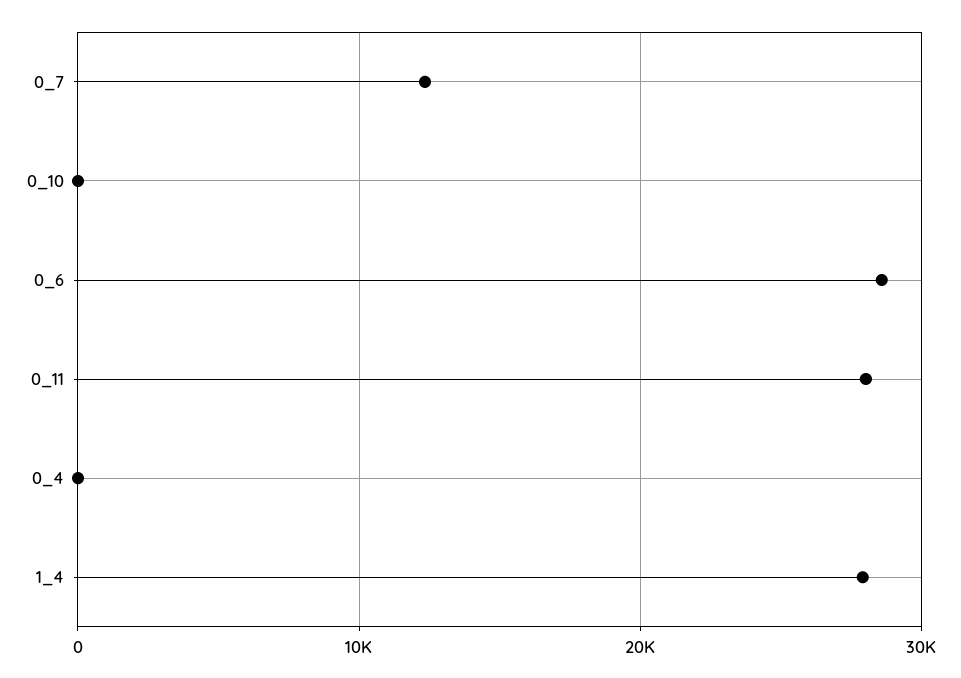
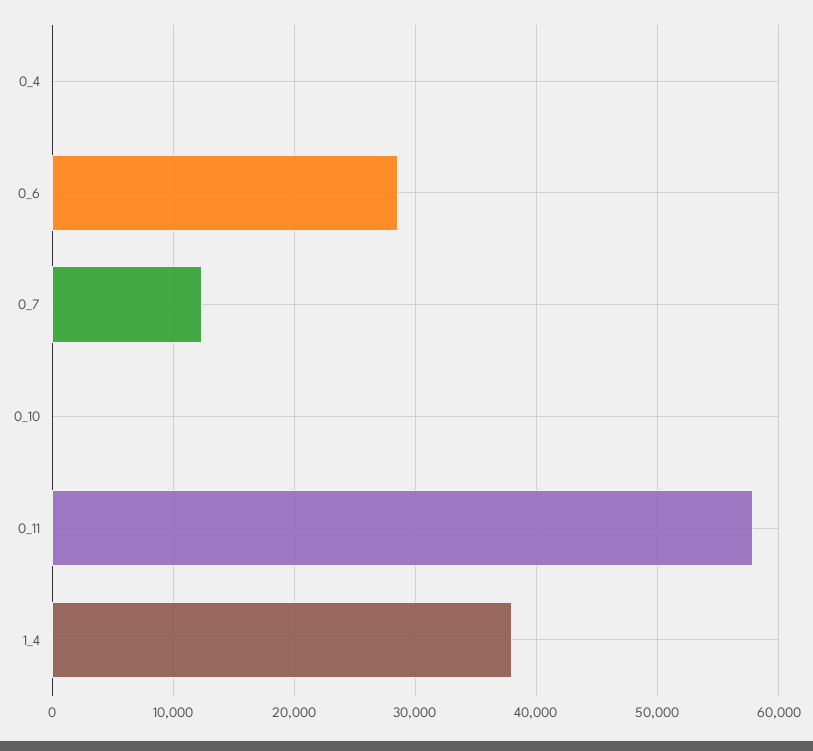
0_11: 28000 -> 58000
1_4: 28000 -> 38000

